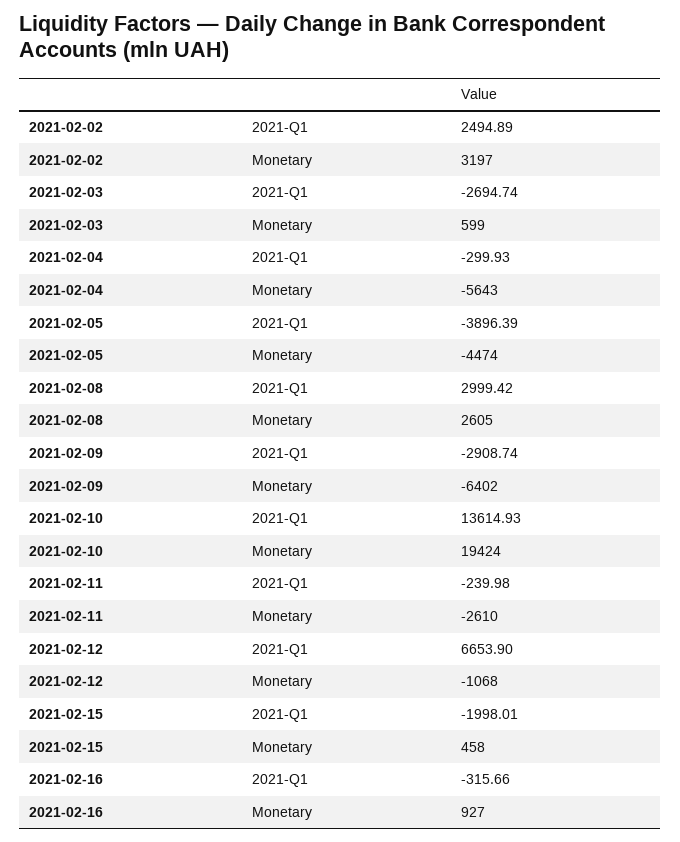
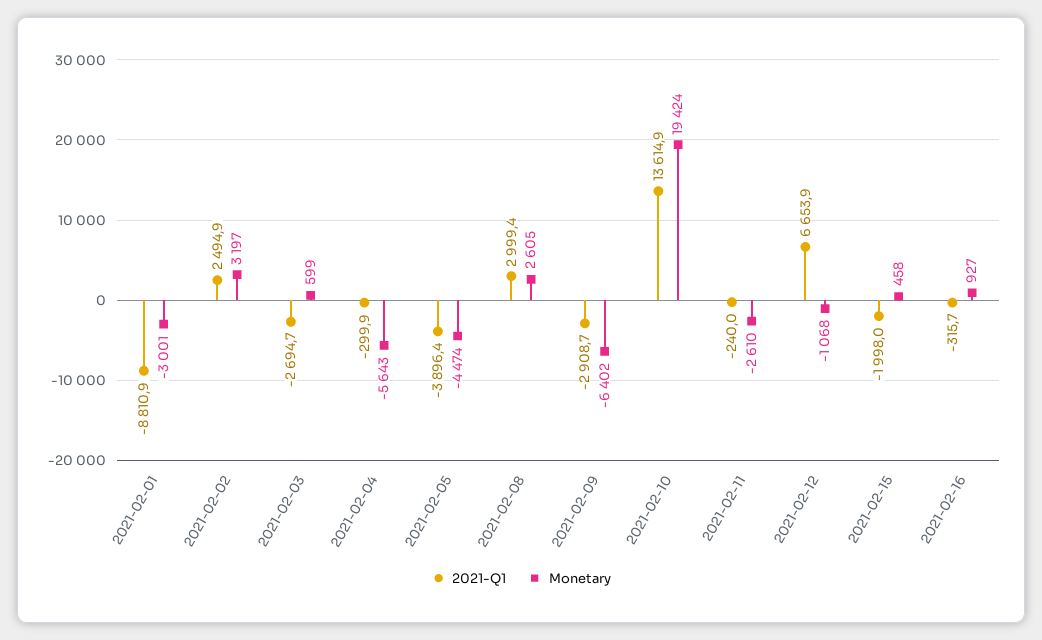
2021-Q1, 2021-02-01: none -> -8810.9
Monetary, 2021-02-01: none -> -3001

